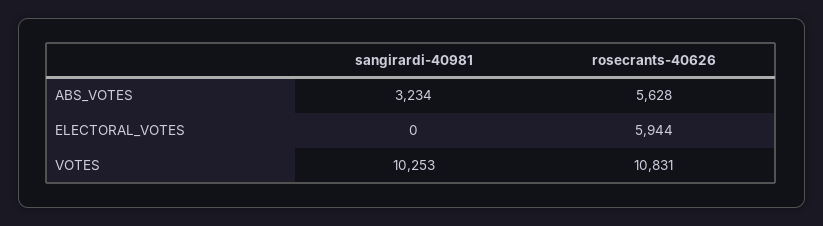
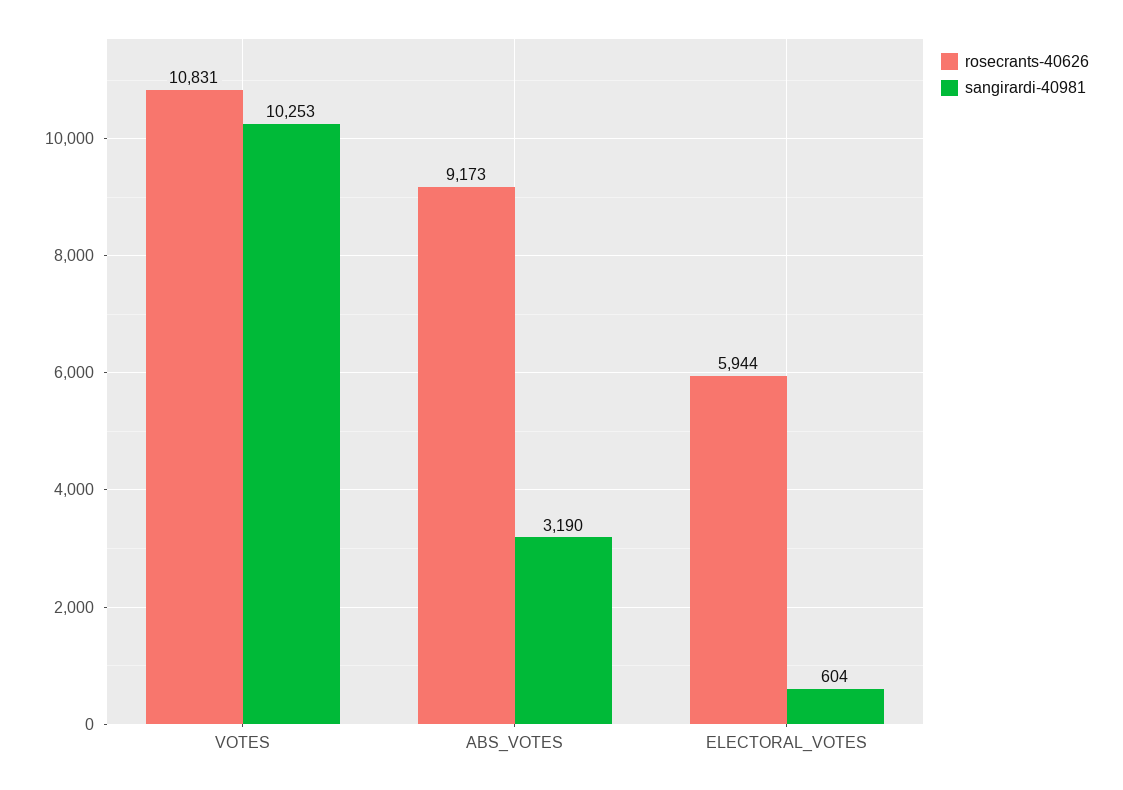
sangirardi-40981, ABS_VOTES: 3234 -> 3190
rosecrants-40626, ABS_VOTES: 5628 -> 9173
sangirardi-40981, ELECTORAL_VOTES: 0 -> 604

